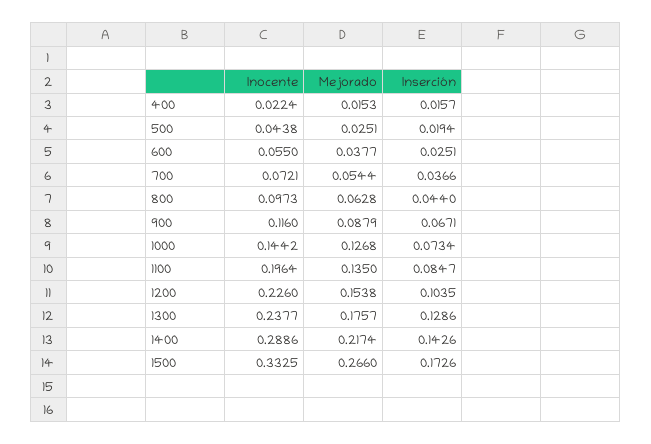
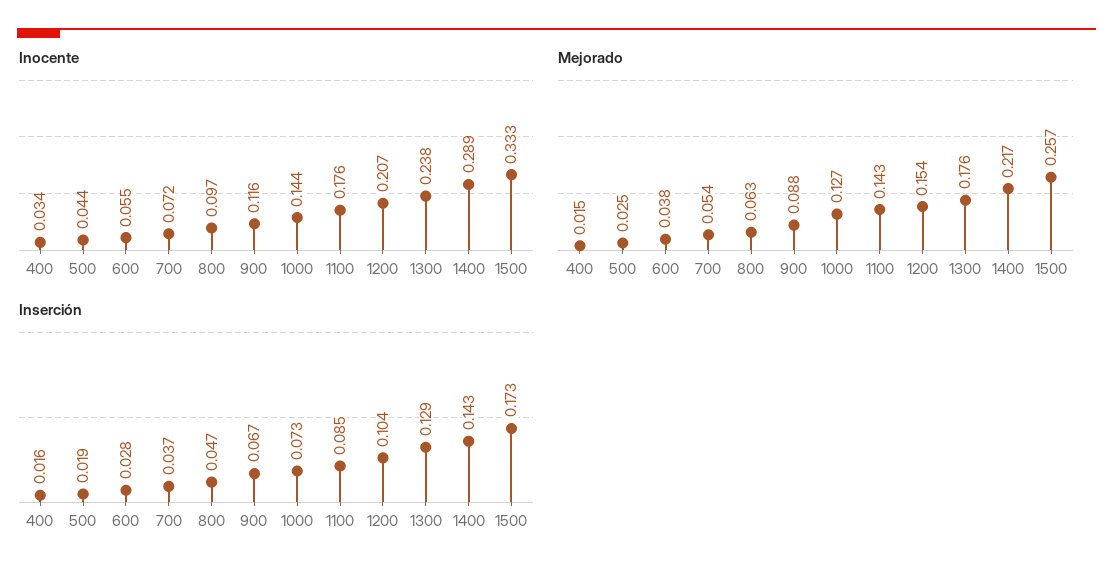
Inocente, 400: 0.0224 -> 0.034
Inserción, 600: 0.0251 -> 0.028
Inserción, 800: 0.044 -> 0.047
Inocente, 1100: 0.1964 -> 0.176
Mejorado, 1100: 0.135 -> 0.143
Inocente, 1200: 0.226 -> 0.207
Mejorado, 1500: 0.266 -> 0.257

